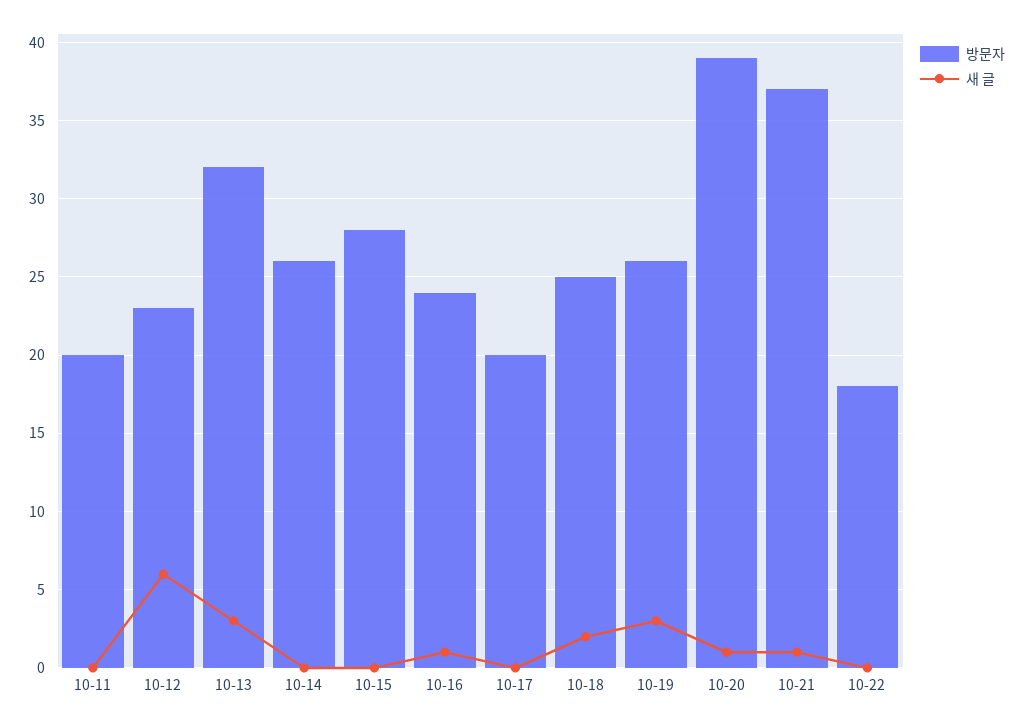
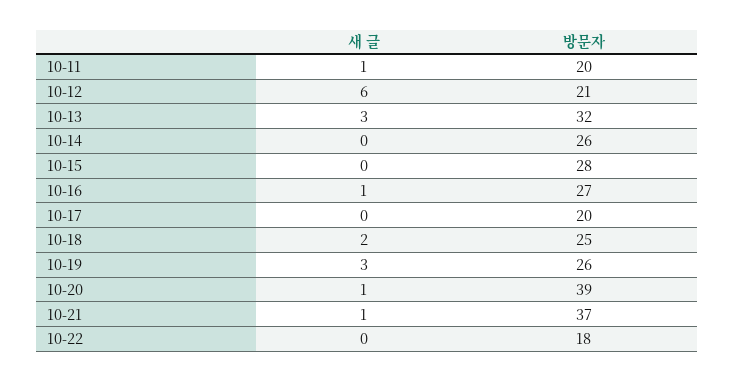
새 글, 10-11: 0 -> 1
방문자, 10-12: 23 -> 21
방문자, 10-16: 24 -> 27

